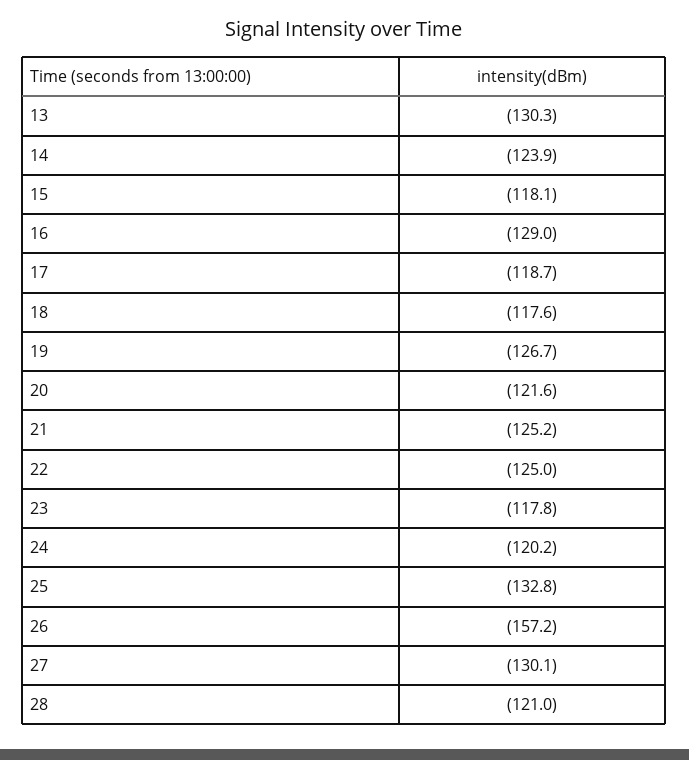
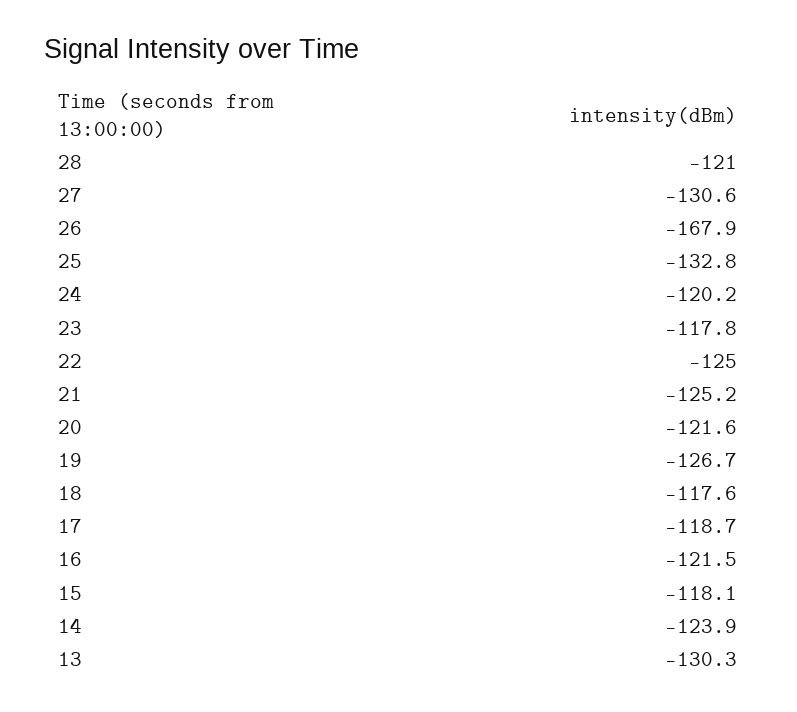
16: -129 -> -121.5
26: -157.2 -> -167.9
27: -130.1 -> -130.6

